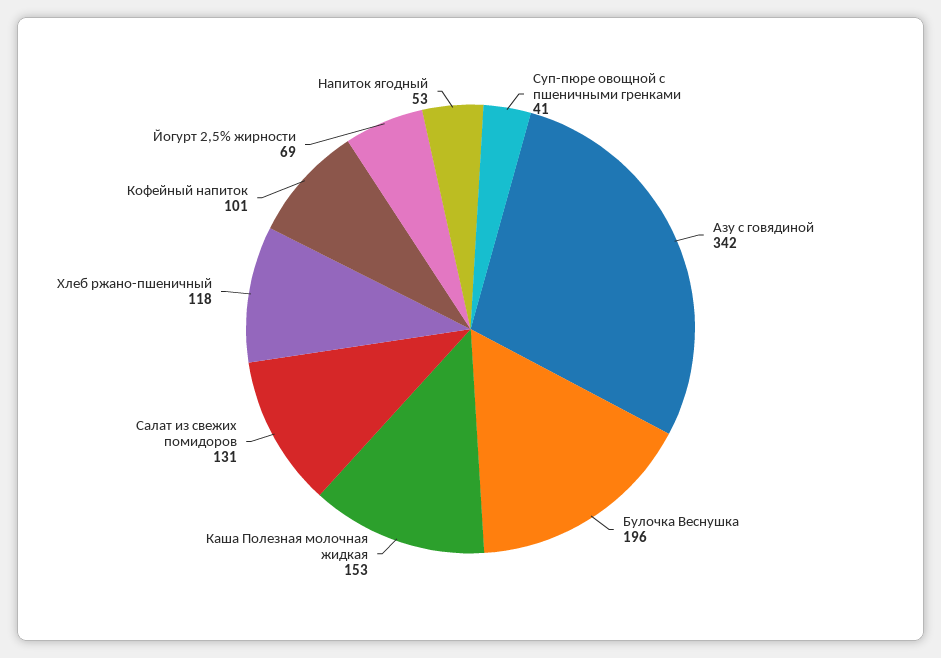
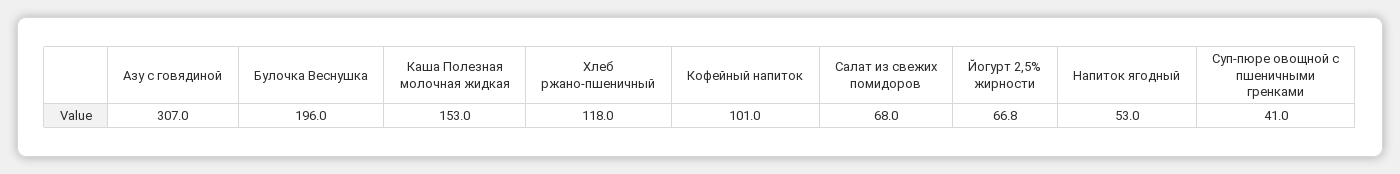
Азу с говядиной: 342 -> 307
Салат из свежих помидоров: 131 -> 68
Йогурт 2,5% жирности: 69 -> 66.8

